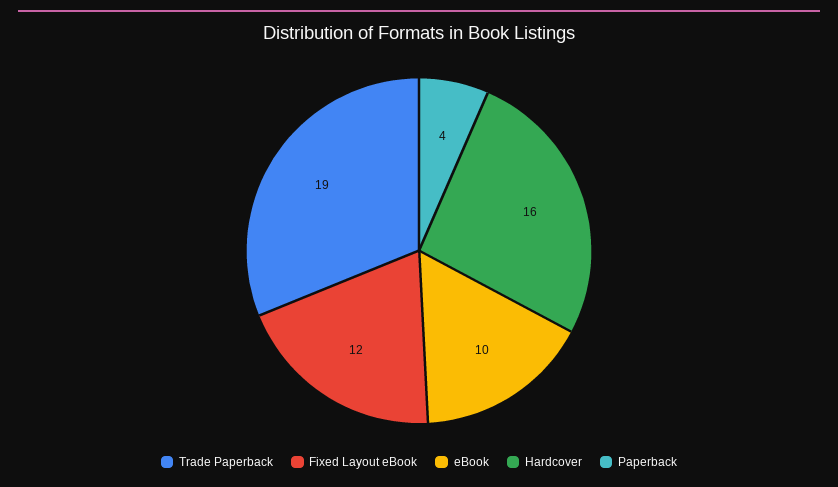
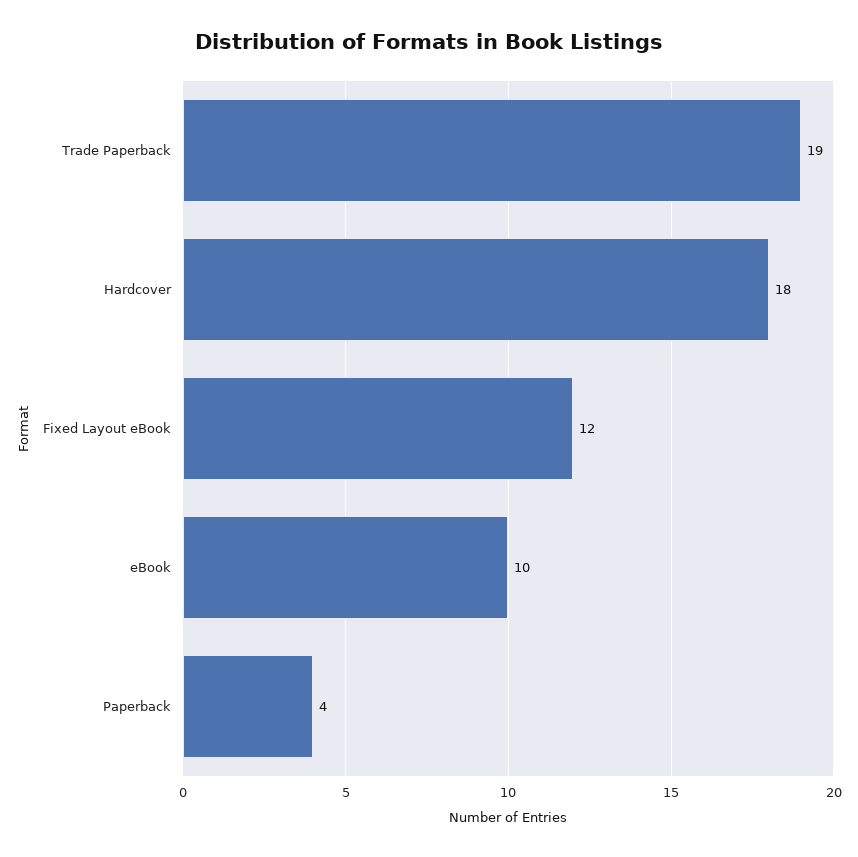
Hardcover: 16 -> 18

